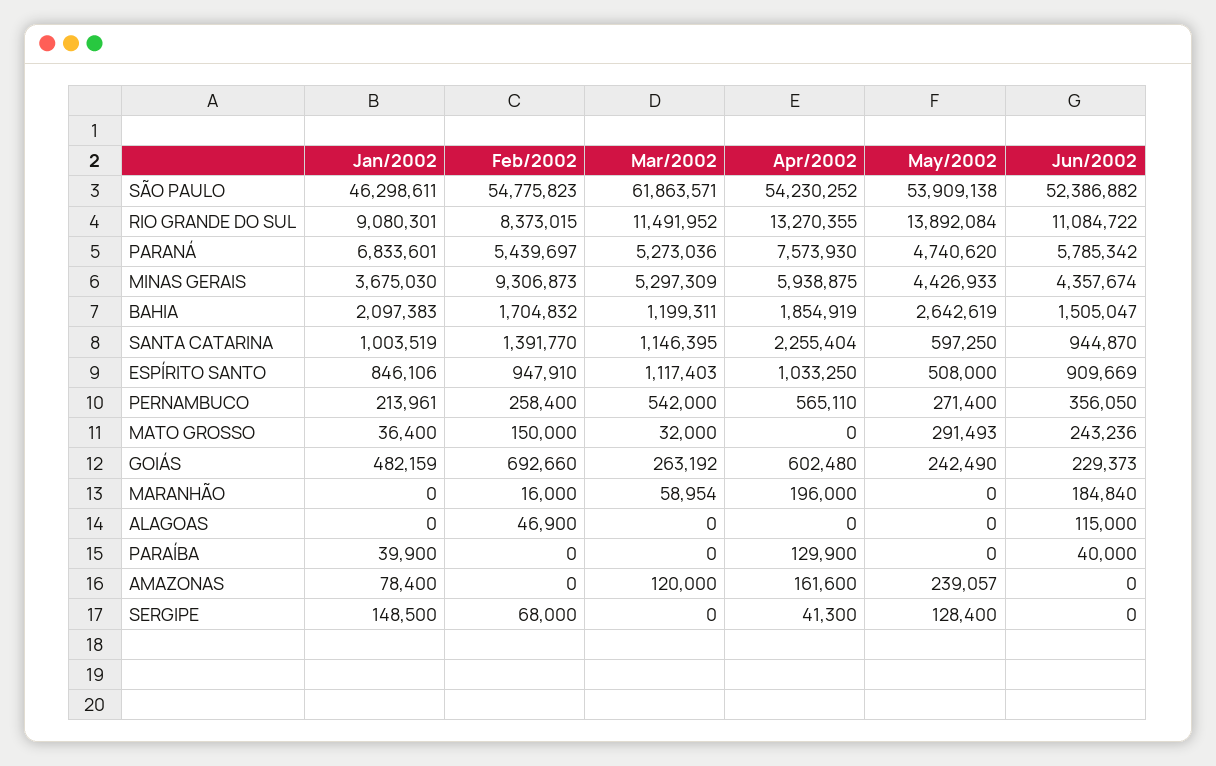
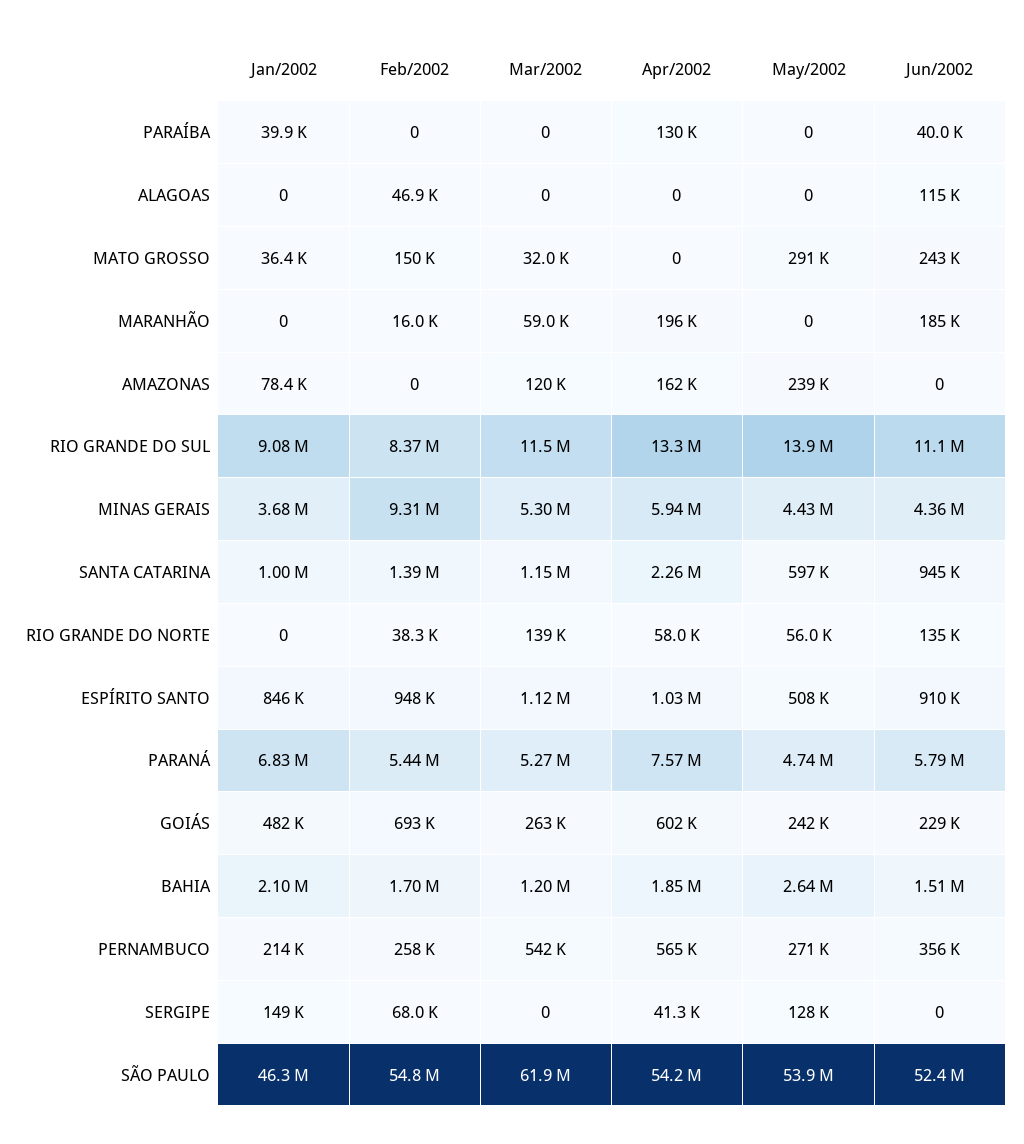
Jan/2002, RIO GRANDE DO NORTE: none -> 0
Feb/2002, RIO GRANDE DO NORTE: none -> 38300
Mar/2002, RIO GRANDE DO NORTE: none -> 139000
Apr/2002, RIO GRANDE DO NORTE: none -> 58000
May/2002, RIO GRANDE DO NORTE: none -> 56000
Jun/2002, RIO GRANDE DO NORTE: none -> 135000

